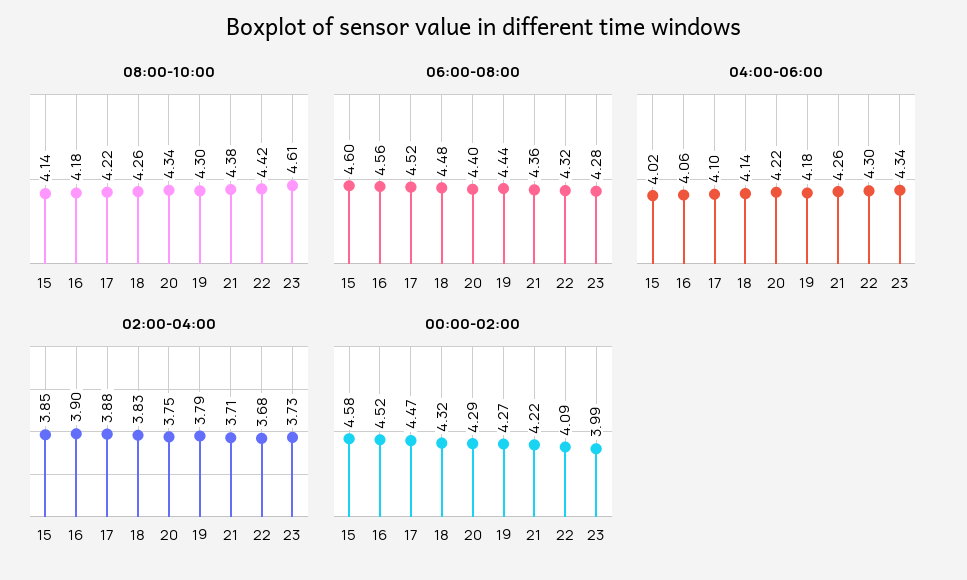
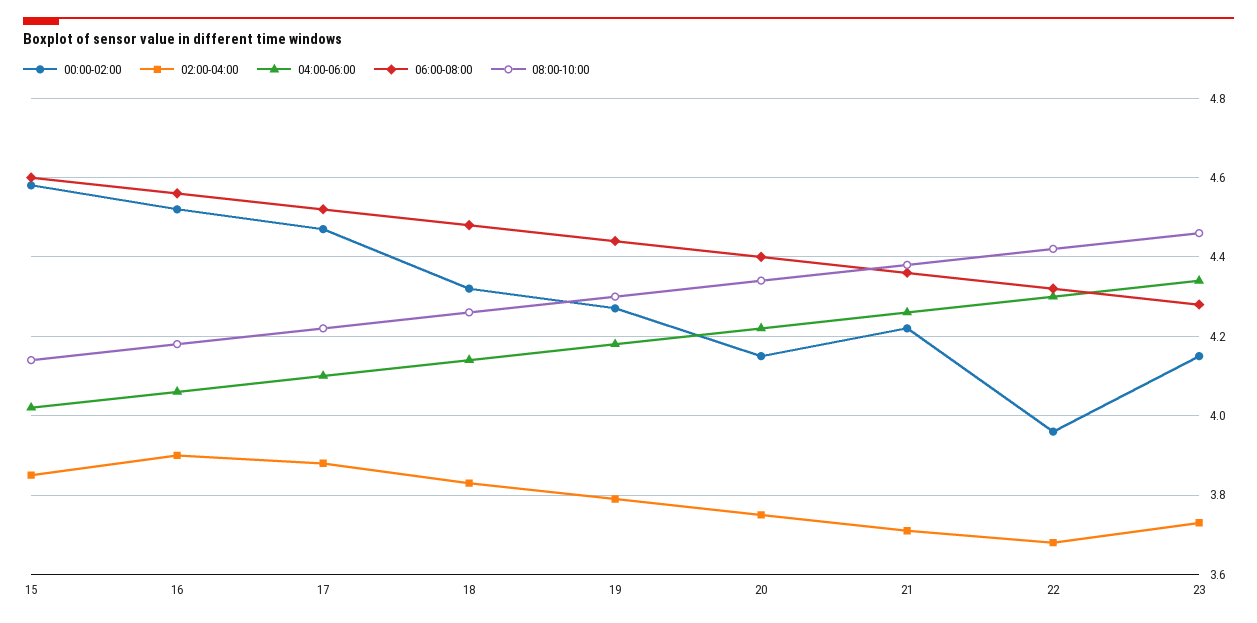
08:00-10:00, 23: 4.61 -> 4.45
00:00-02:00, 20: 4.29 -> 4.15
00:00-02:00, 22: 4.09 -> 3.95
00:00-02:00, 23: 3.99 -> 4.15

